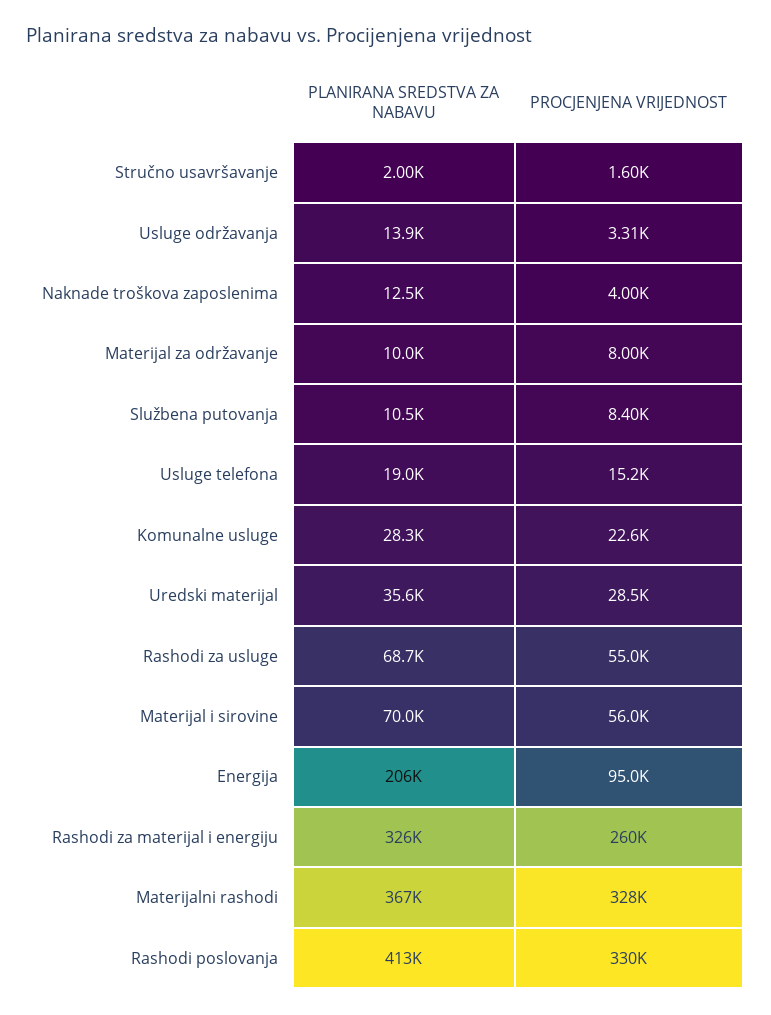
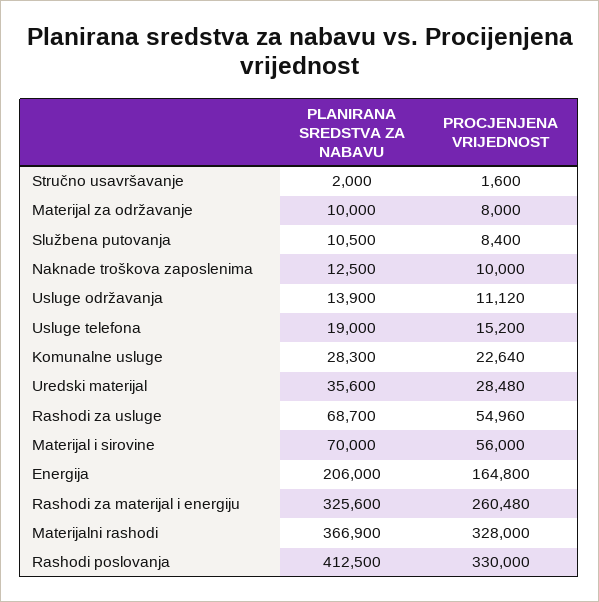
PROCJENJENA VRIJEDNOST, Usluge održavanja: 3310 -> 11120
PROCJENJENA VRIJEDNOST, Naknade troškova zaposlenima: 4000 -> 10000
PROCJENJENA VRIJEDNOST, Energija: 95000 -> 164800

